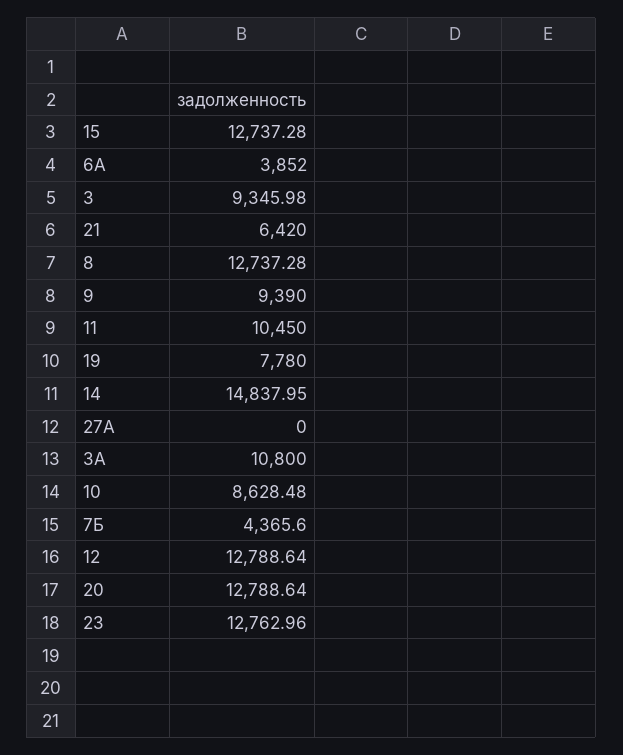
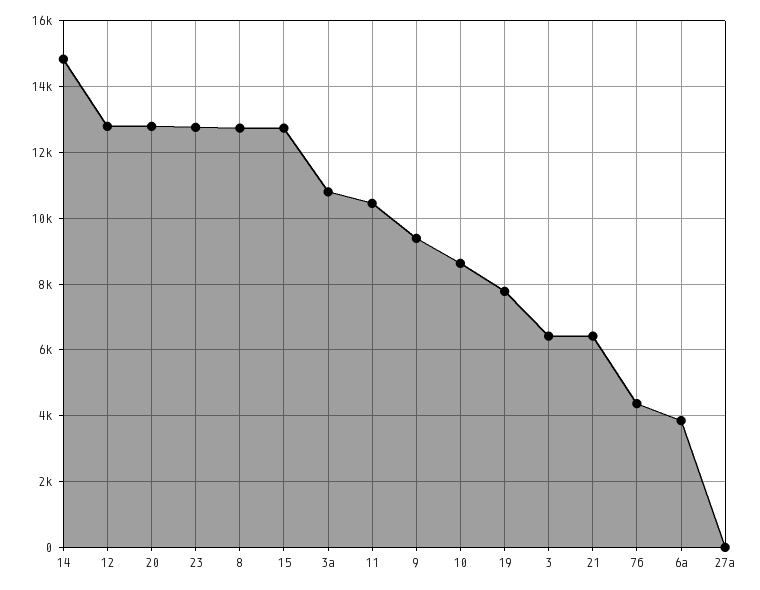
3: 9345.98 -> 6400

